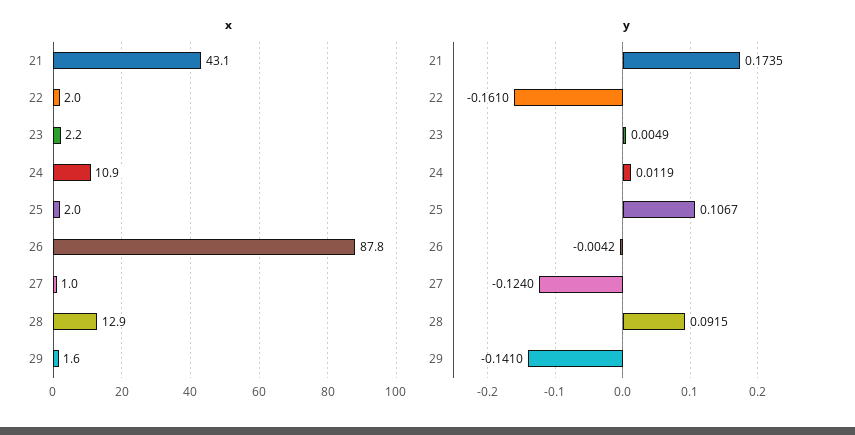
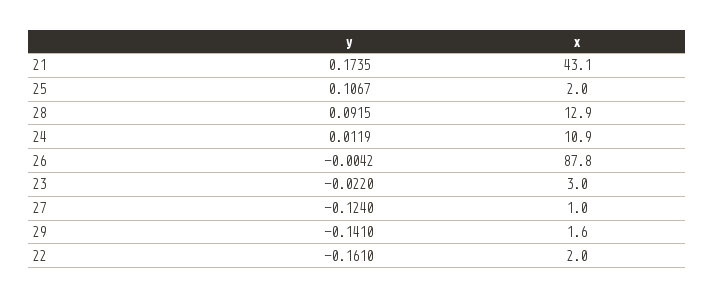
x, 23: 2.2 -> 3
y, 23: 0.0049 -> -0.022

